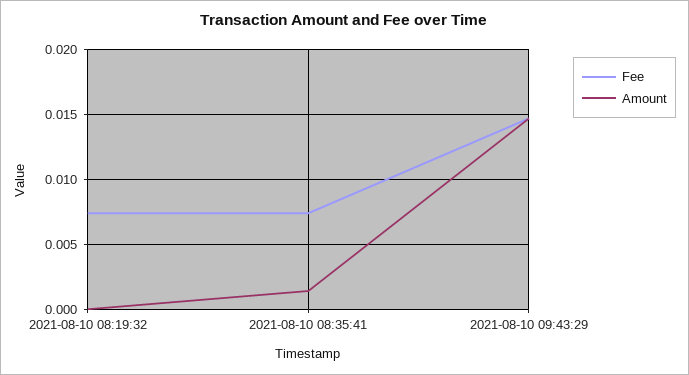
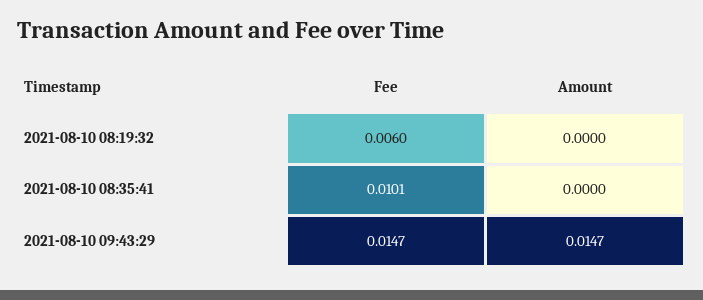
Fee, 2021-08-10 08:19:32: 0.0075 -> 0.006
Fee, 2021-08-10 08:35:41: 0.0075 -> 0.0101
Amount, 2021-08-10 08:35:41: 0.0015 -> 0

